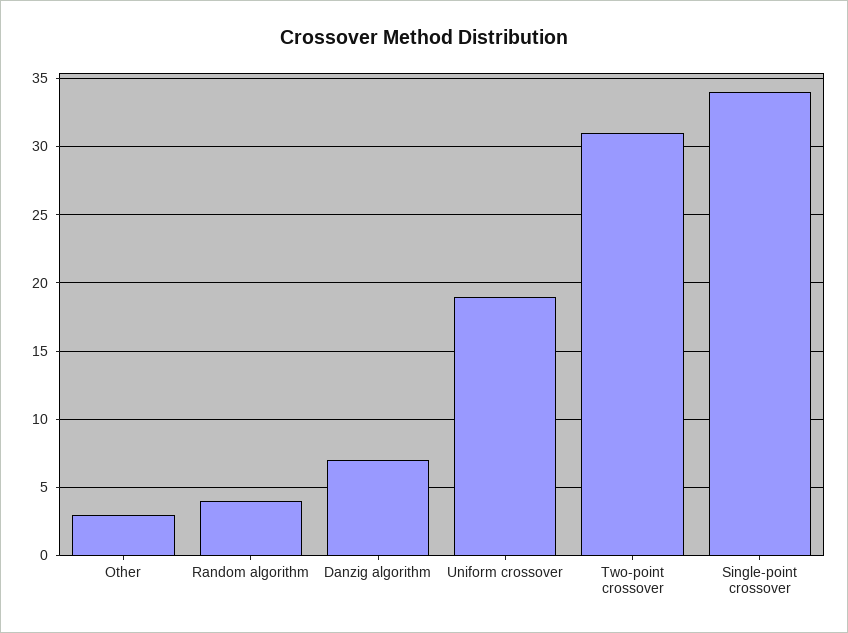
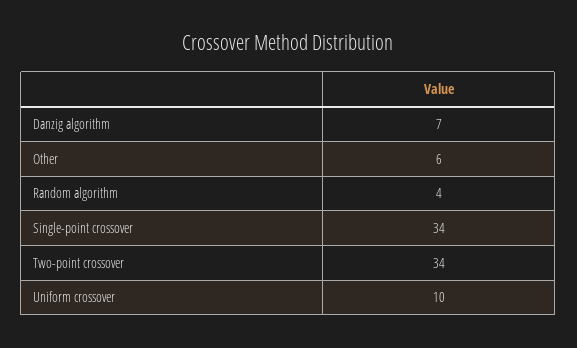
Other: 3 -> 6
Uniform crossover: 19 -> 10
Two-point crossover: 31 -> 34

